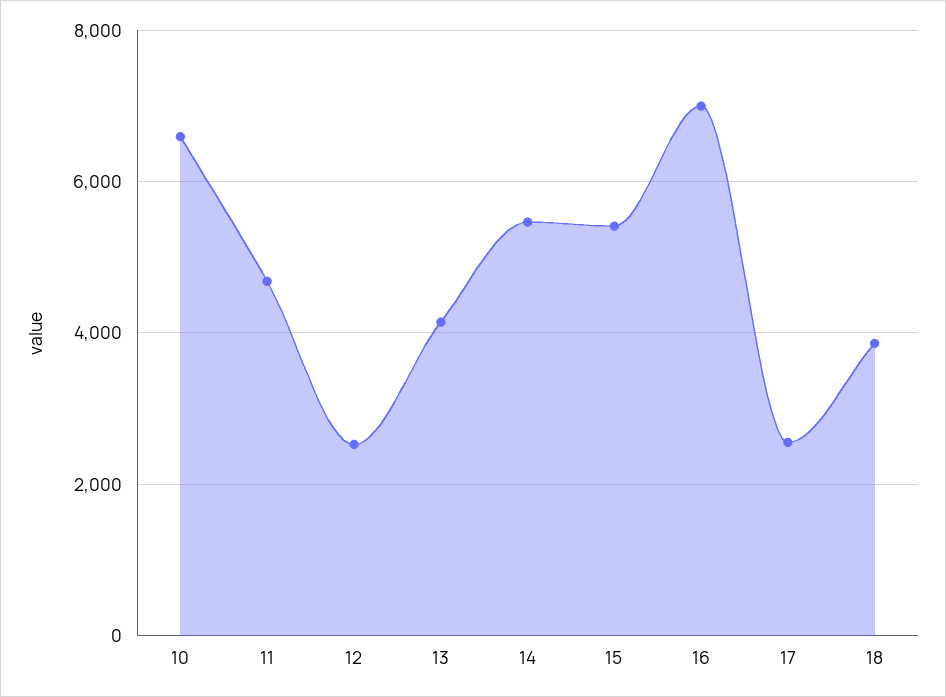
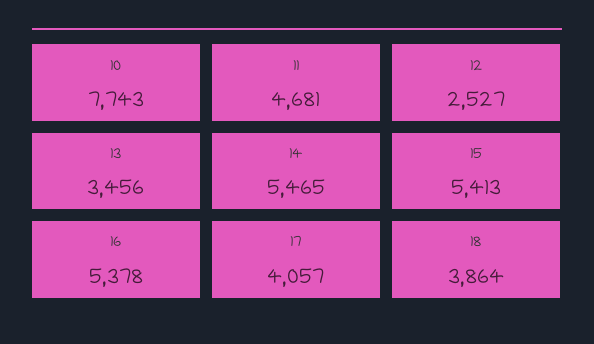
10: 6600 -> 7743
13: 4200 -> 3456
16: 7000 -> 5378
17: 2600 -> 4057

